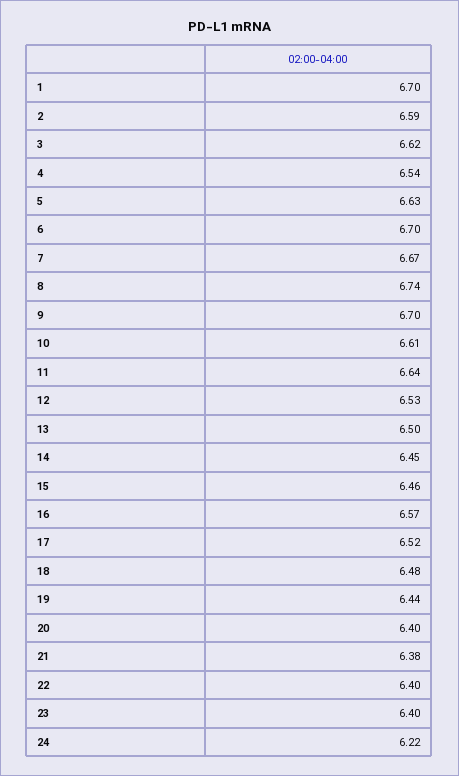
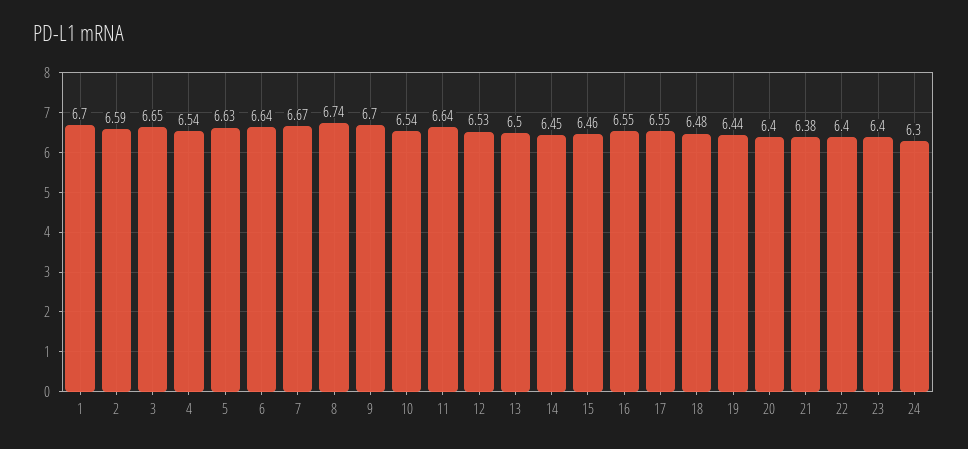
3: 6.62 -> 6.65
6: 6.7 -> 6.64
10: 6.61 -> 6.54
16: 6.57 -> 6.55
17: 6.52 -> 6.55
24: 6.22 -> 6.3

